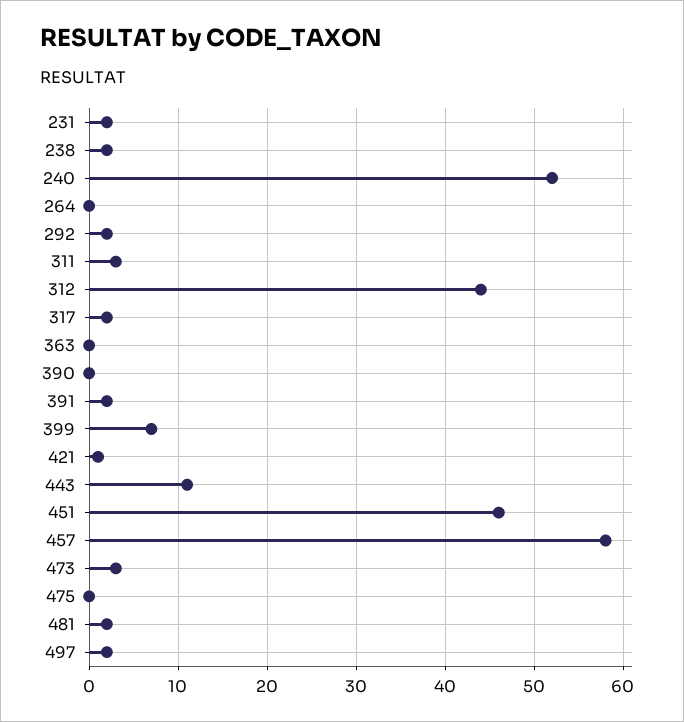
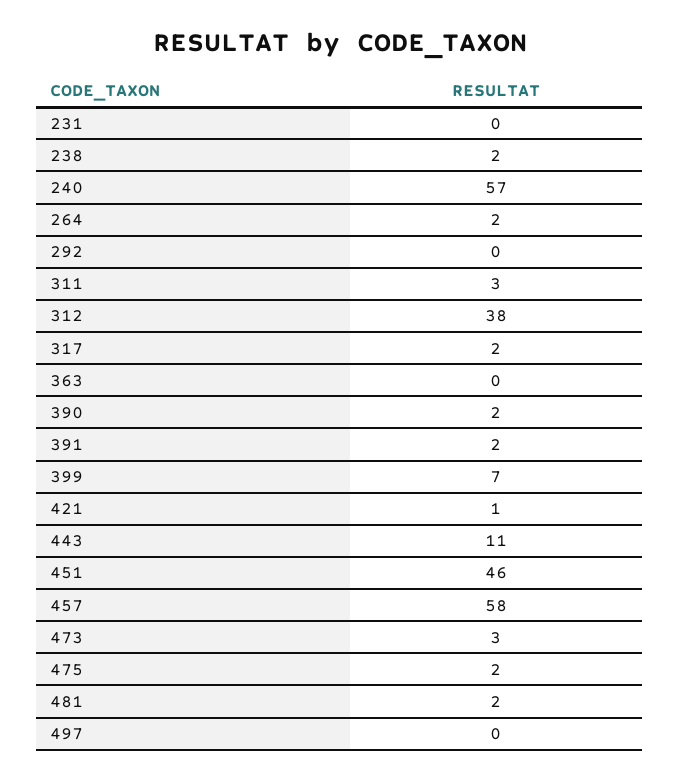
231: 2 -> 0
240: 52 -> 57
264: 0 -> 2
292: 2 -> 0
312: 44 -> 38
390: 0 -> 2
475: 0 -> 2
497: 2 -> 0

